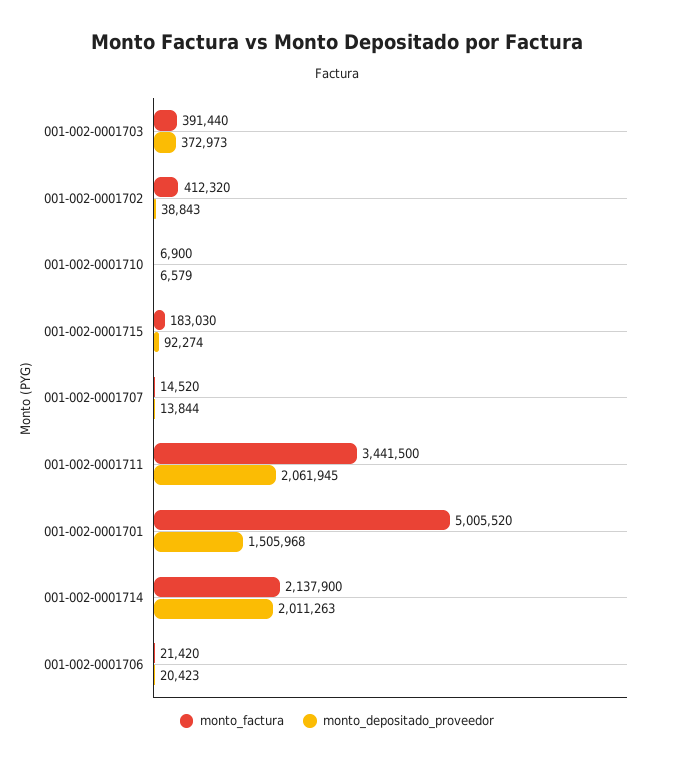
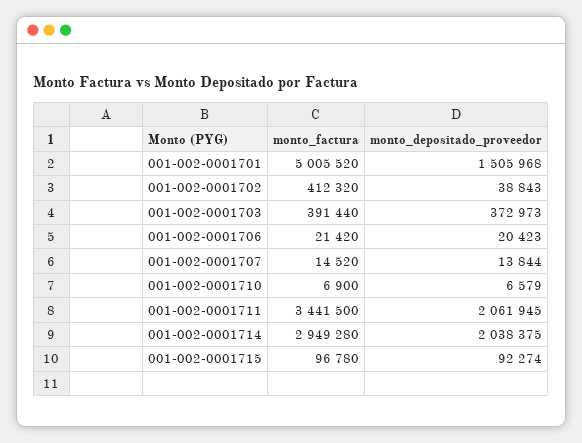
monto_factura, 001-002-0001715: 183030 -> 96780
monto_factura, 001-002-0001714: 2137900 -> 2949280
monto_depositado_proveedor, 001-002-0001714: 2011263 -> 2038375

